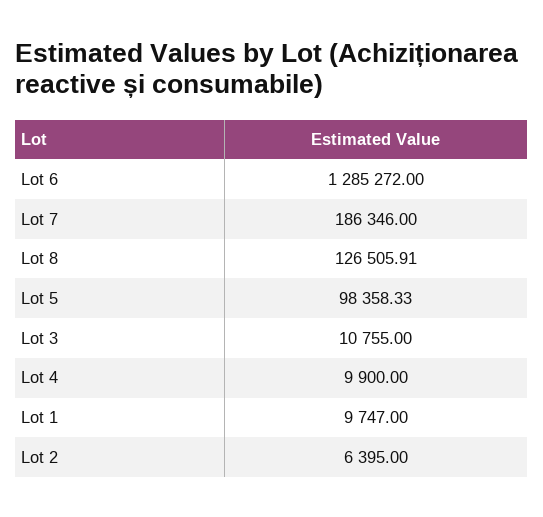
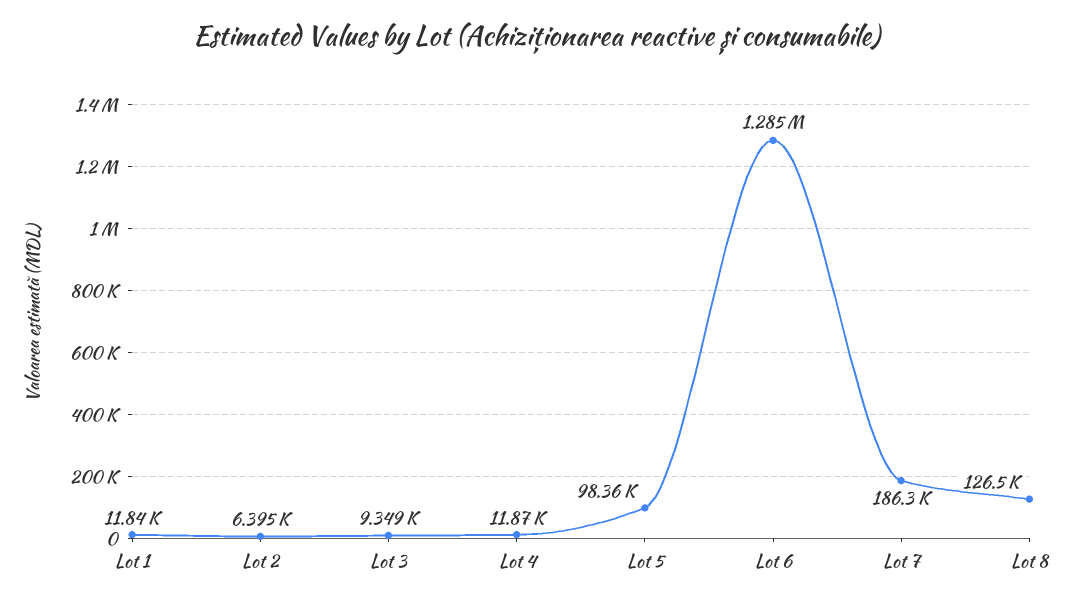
Lot 3: 10755 -> 9349
Lot 4: 9900 -> 11870
Lot 1: 9747 -> 11840

